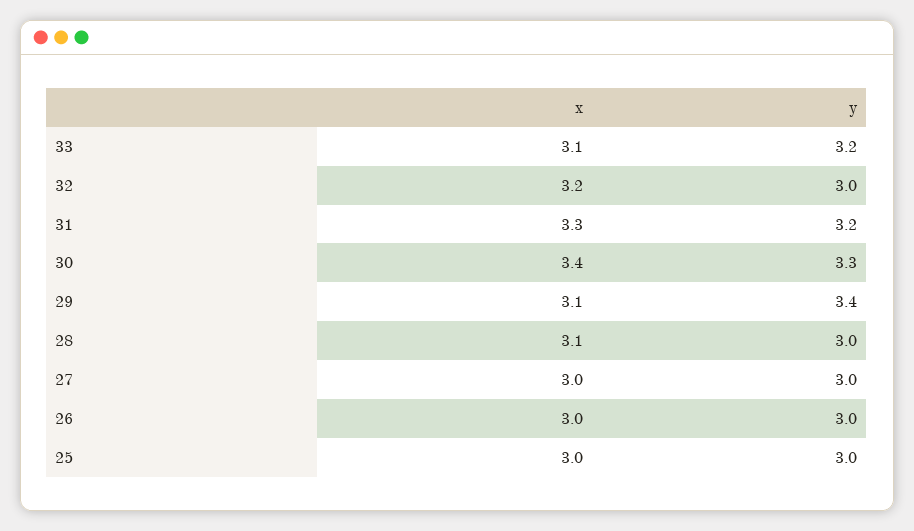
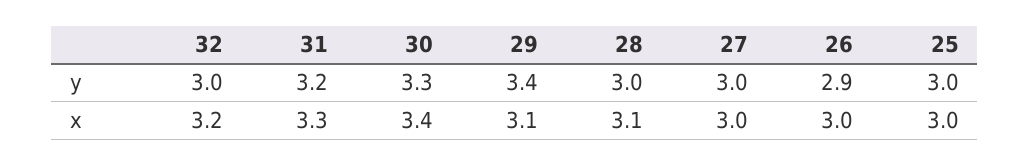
x, 33: 3.1 -> none
y, 33: 3.2 -> none
y, 26: 3 -> 2.9

